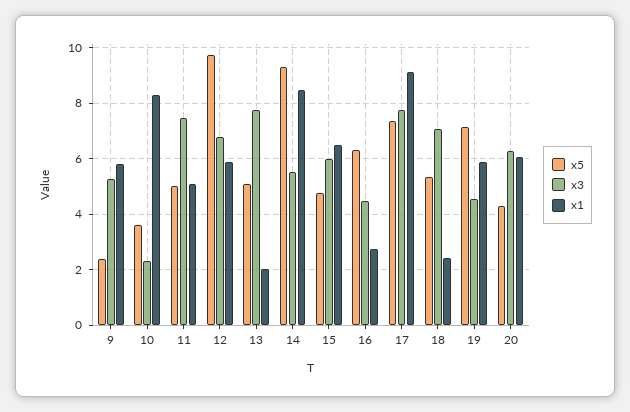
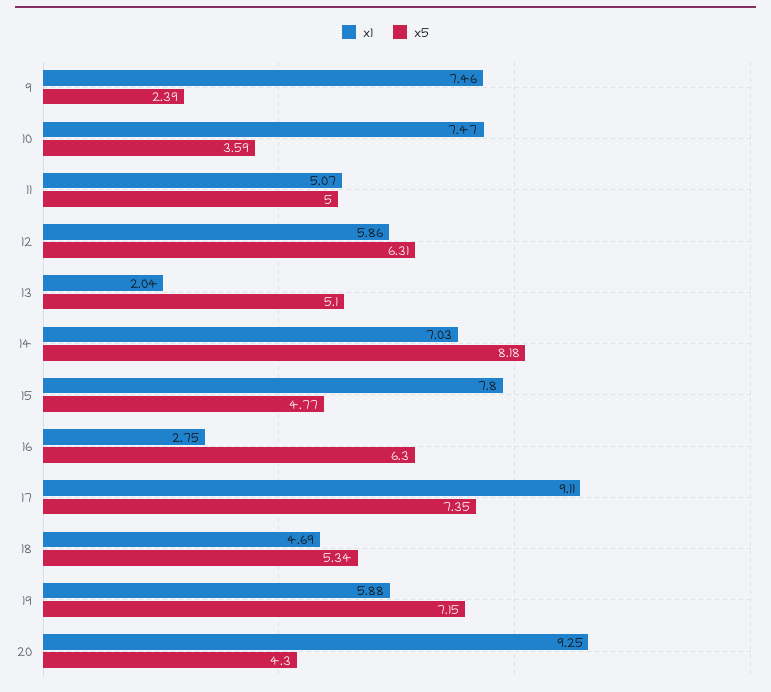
x3, 9: 5.25 -> none
x1, 9: 5.75 -> 7.46
x3, 10: 2.25 -> none
x1, 10: 8.25 -> 7.47
x3, 11: 7.5 -> none
x5, 12: 9.75 -> 6.31
x3, 12: 6.75 -> none
x3, 13: 7.75 -> none
x5, 14: 9.25 -> 8.18
x3, 14: 5.5 -> none
x1, 14: 8.5 -> 7.03
x3, 15: 6 -> none
x1, 15: 6.5 -> 7.8
x3, 16: 4.5 -> none
x3, 17: 7.75 -> none
x3, 18: 7 -> none
x1, 18: 2.5 -> 4.69
x3, 19: 4.5 -> none
x3, 20: 6.25 -> none
x1, 20: 6 -> 9.25

